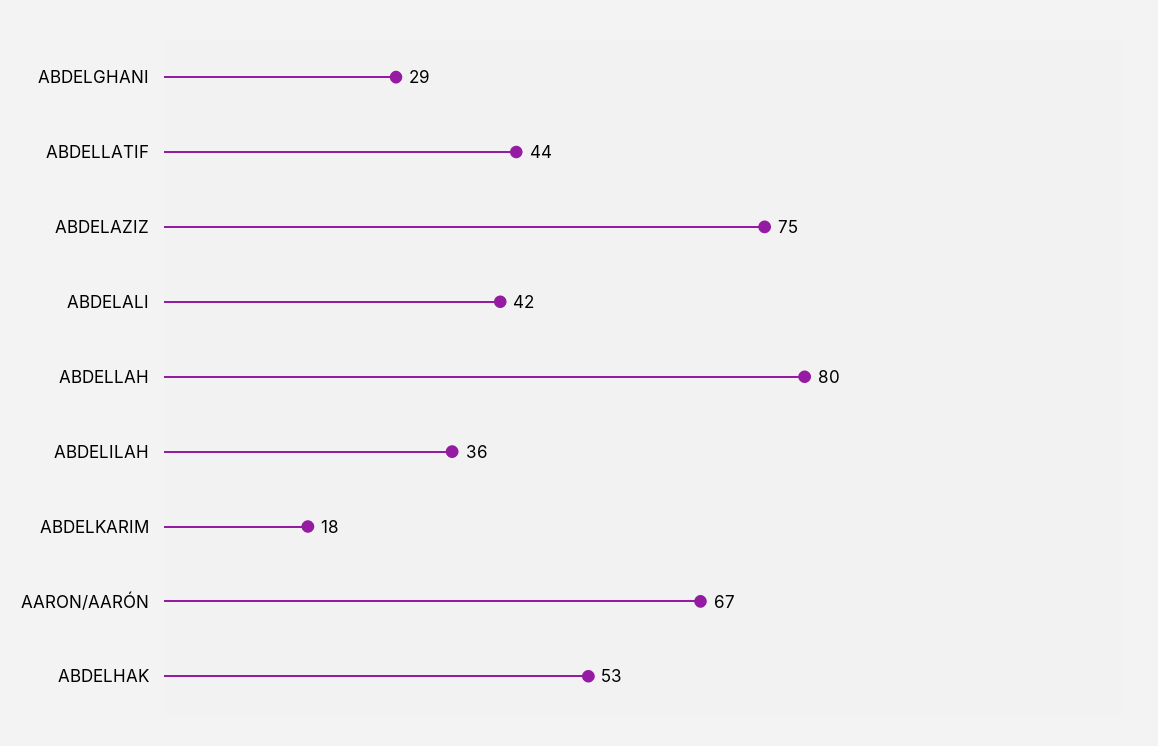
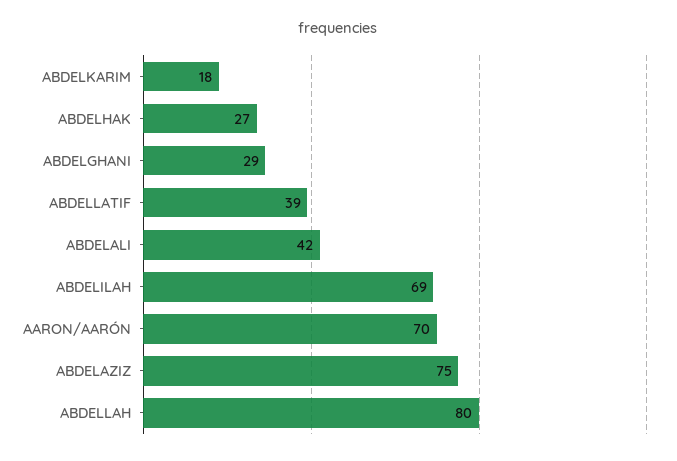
ABDELLATIF: 44 -> 39
ABDELILAH: 36 -> 69
AARON/AARÓN: 67 -> 70
ABDELHAK: 53 -> 27

